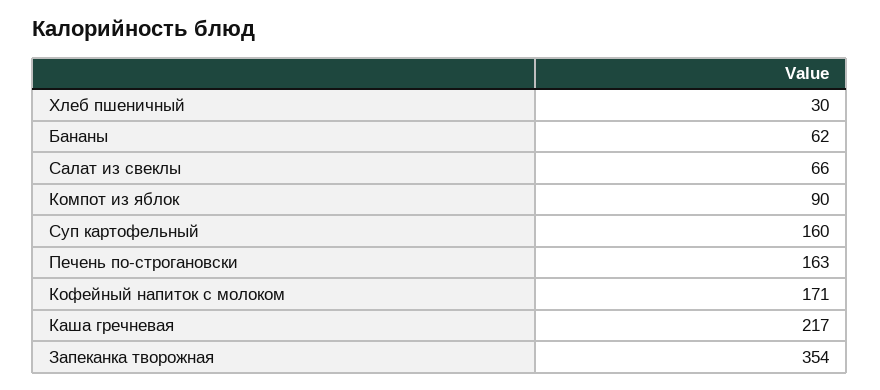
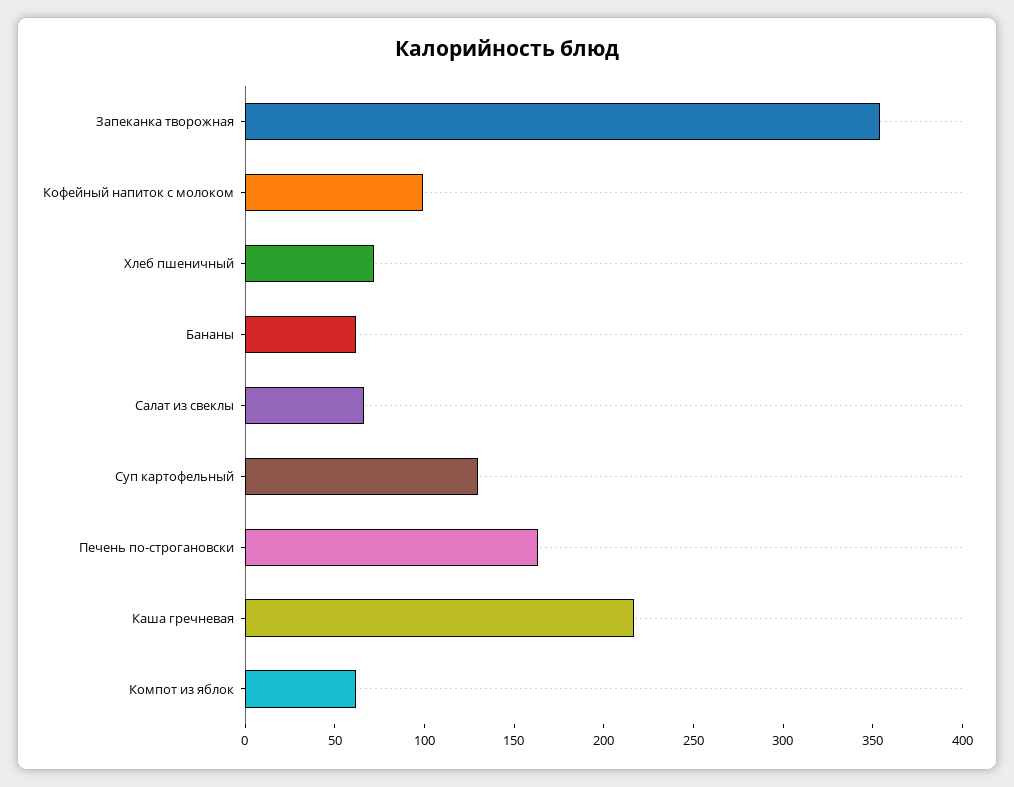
Хлеб пшеничный: 30 -> 70
Компот из яблок: 90 -> 60
Суп картофельный: 160 -> 130
Кофейный напиток с молоком: 171 -> 100

